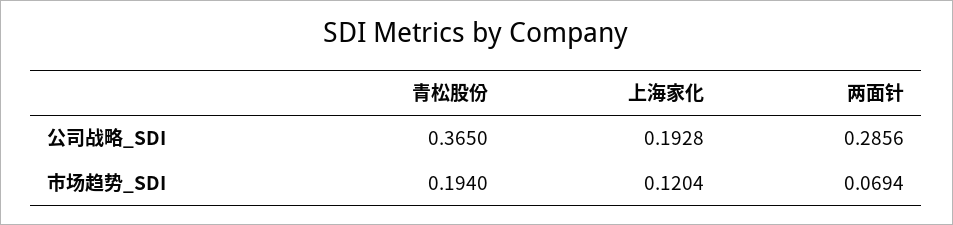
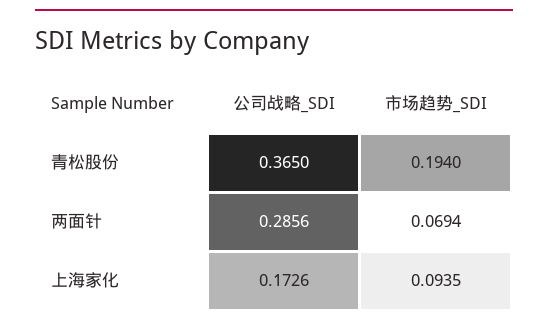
上海家化, 公司战略_SDI: 0.1928 -> 0.1726
上海家化, 市场趋势_SDI: 0.1204 -> 0.0935

